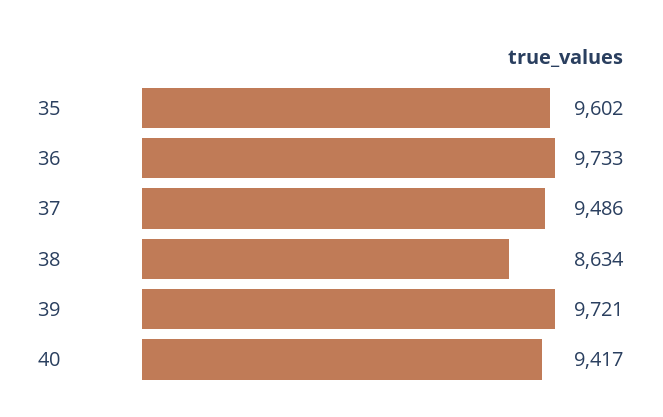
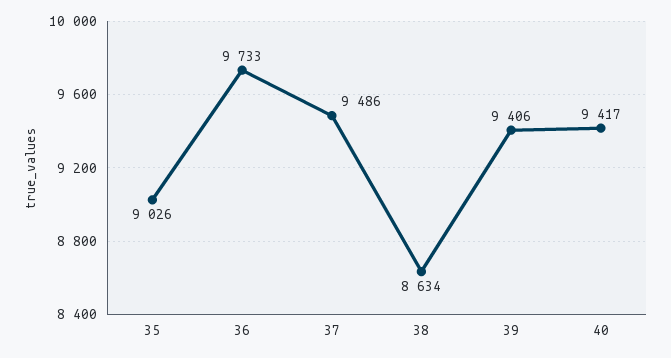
35: 9602 -> 9026
39: 9721 -> 9406

